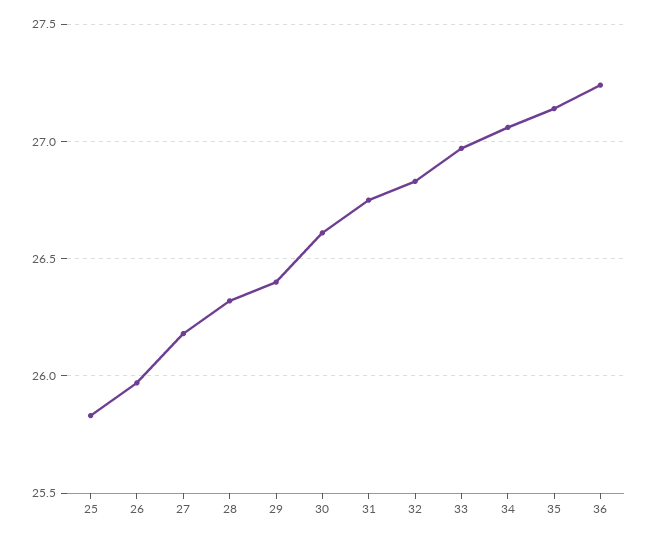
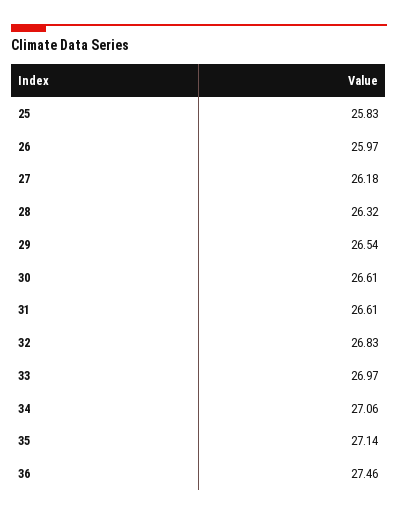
29: 26.4 -> 26.54
31: 26.75 -> 26.61
36: 27.25 -> 27.46

